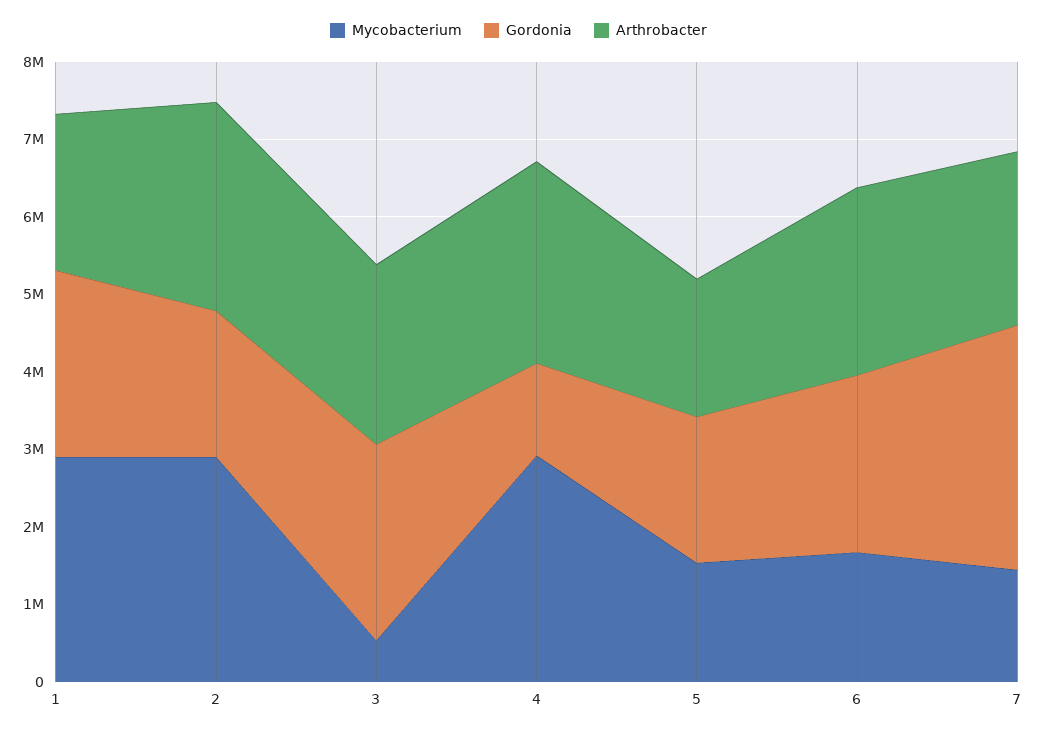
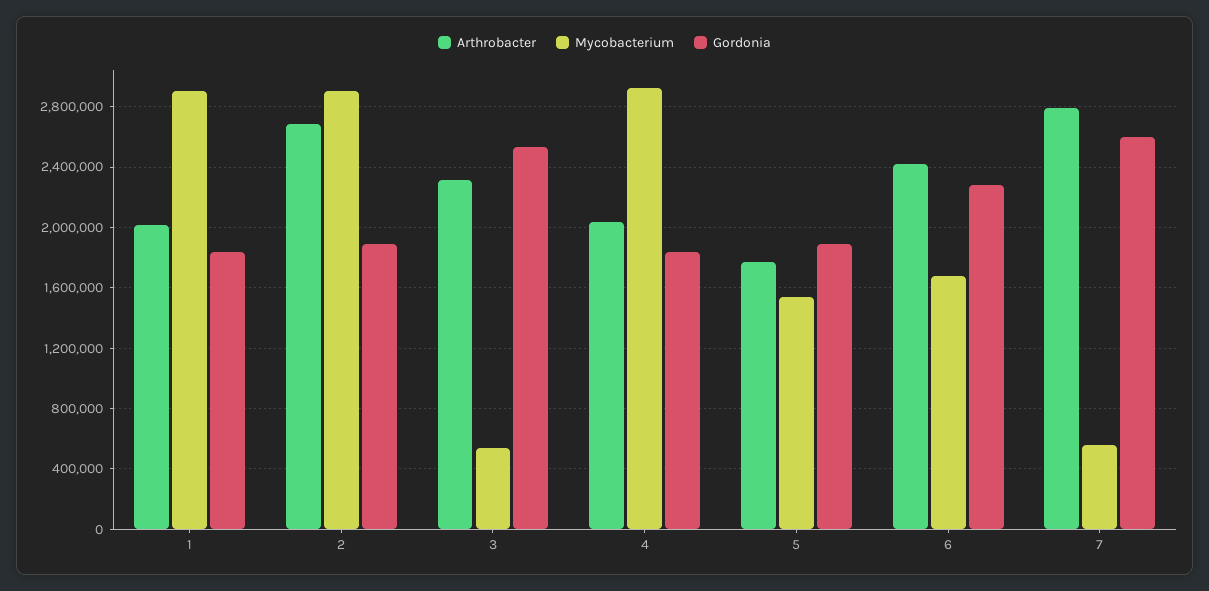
Gordonia, 1: 2400000 -> 1850000
Gordonia, 4: 1200000 -> 1850000
Arthrobacter, 4: 2600000 -> 2050000
Mycobacterium, 7: 1400000 -> 550000
Gordonia, 7: 3200000 -> 2600000
Arthrobacter, 7: 2200000 -> 2800000

